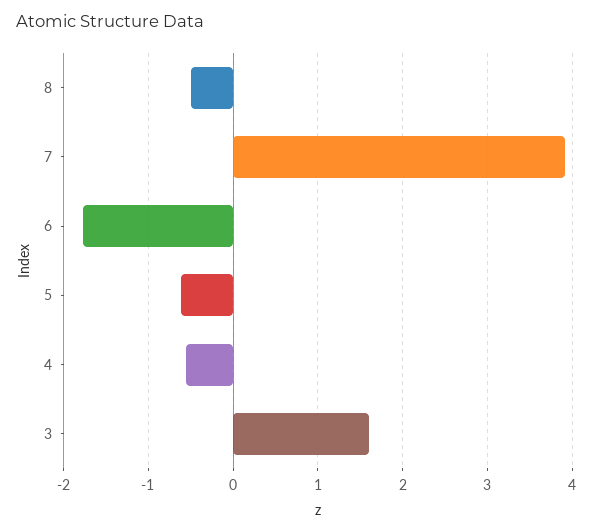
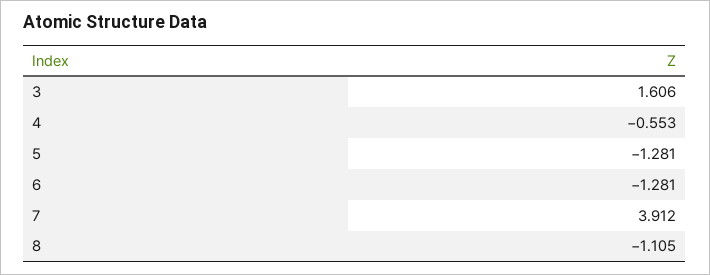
8: -0.5 -> -1.105
6: -1.8 -> -1.281
5: -0.6 -> -1.281

